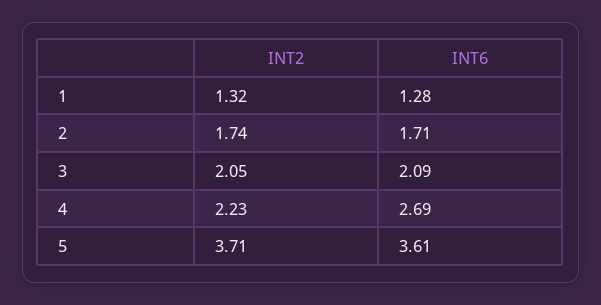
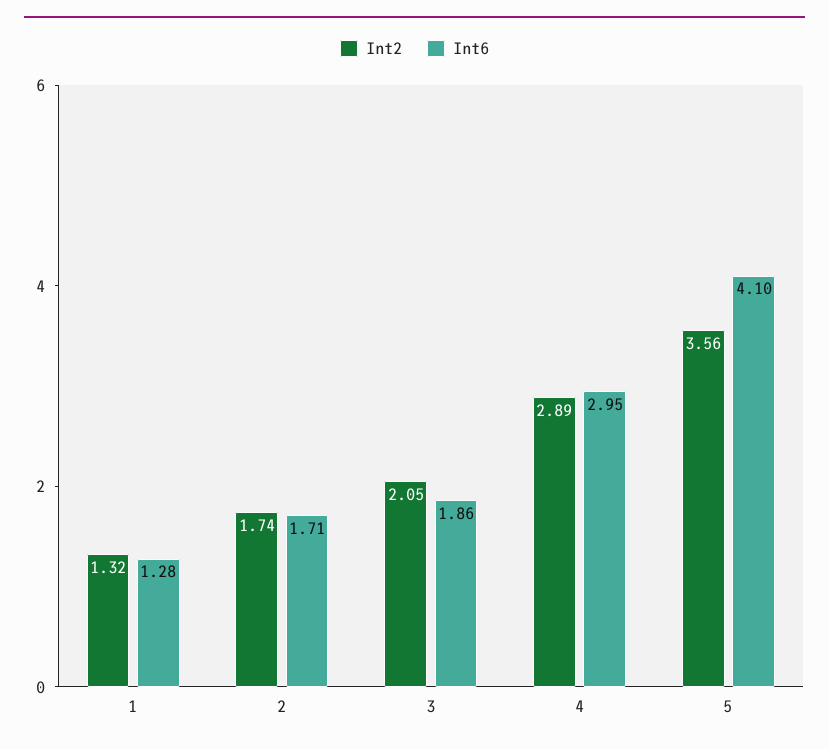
INT6, 3: 2.09 -> 1.86
INT2, 4: 2.23 -> 2.89
INT6, 4: 2.69 -> 2.95
INT2, 5: 3.71 -> 3.56
INT6, 5: 3.61 -> 4.1

